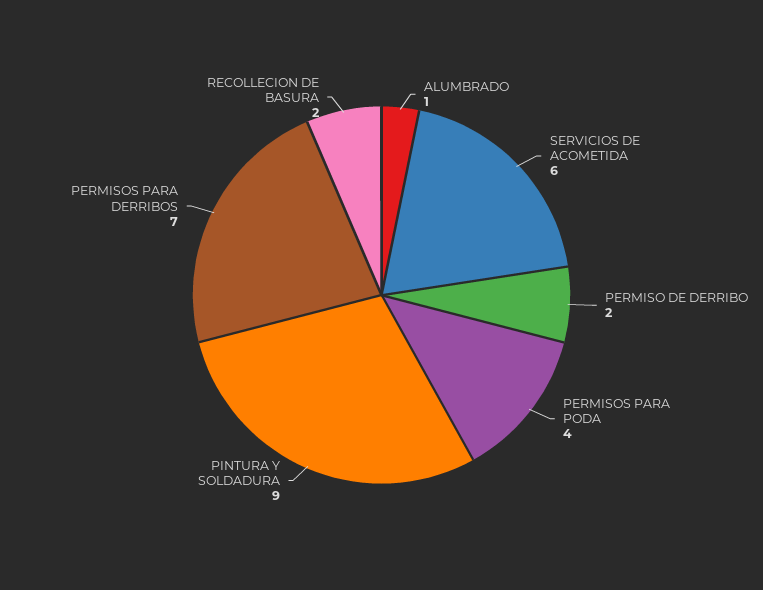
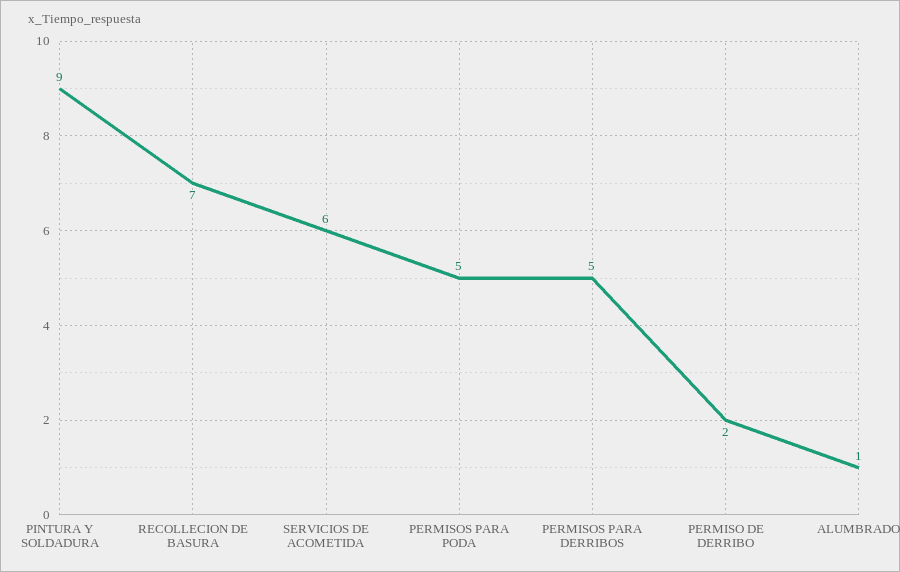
PERMISOS PARA PODA: 4 -> 5
PERMISOS PARA DERRIBOS: 7 -> 5
RECOLLECION DE BASURA: 2 -> 7

